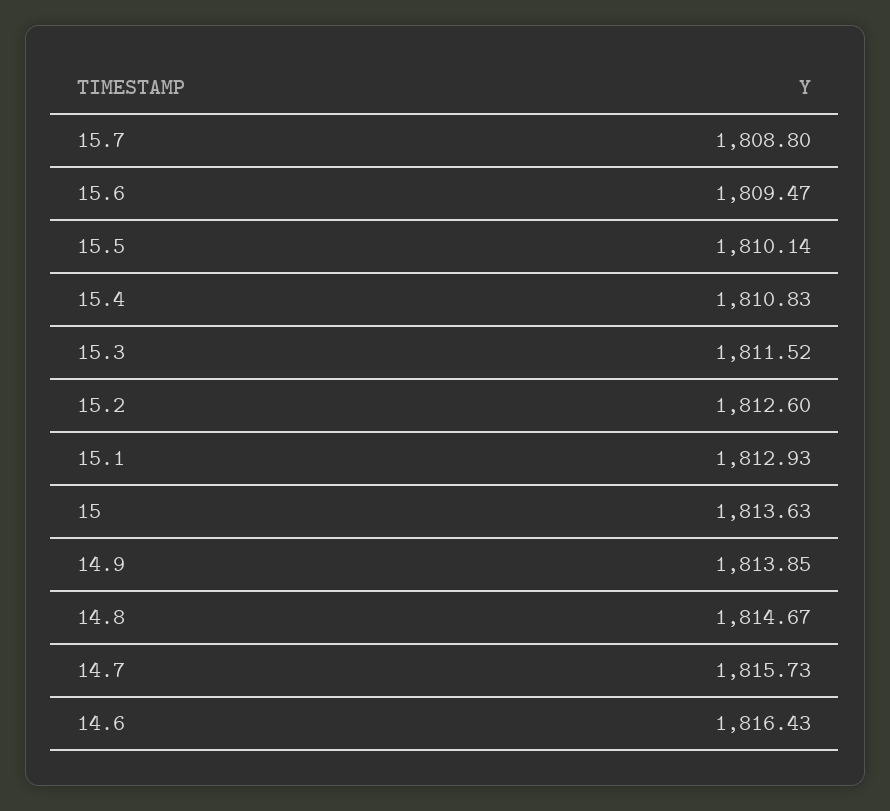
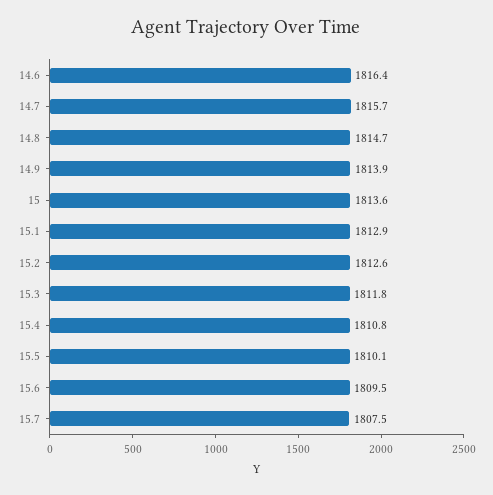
15.7: 1808.8 -> 1807.5
15.3: 1811.52 -> 1811.8

